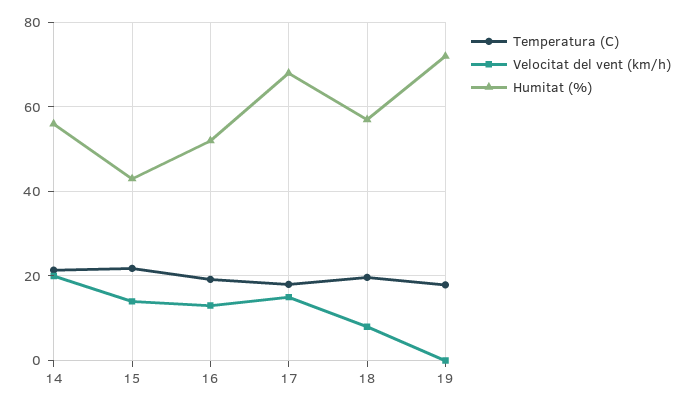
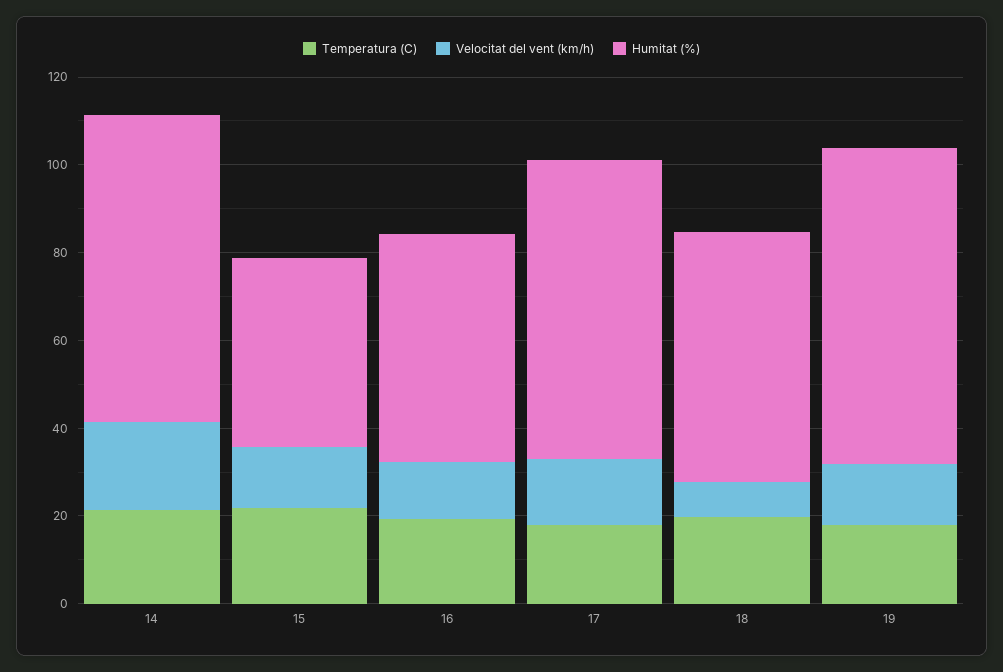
Humitat (%), 14: 56 -> 70
Velocitat del vent (km/h), 19: 0 -> 15

